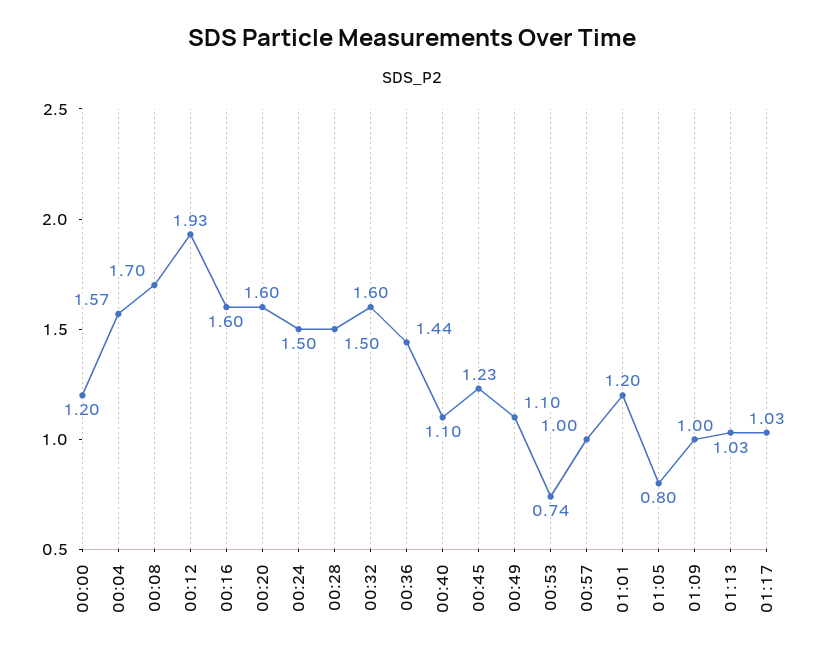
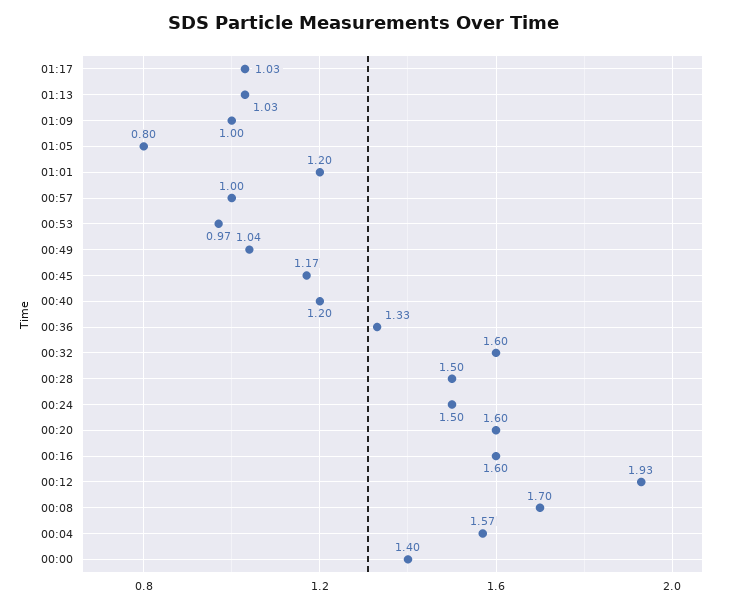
00:00: 1.2 -> 1.4
00:36: 1.44 -> 1.33
00:40: 1.1 -> 1.2
00:45: 1.23 -> 1.17
00:49: 1.1 -> 1.04
00:53: 0.74 -> 0.97

